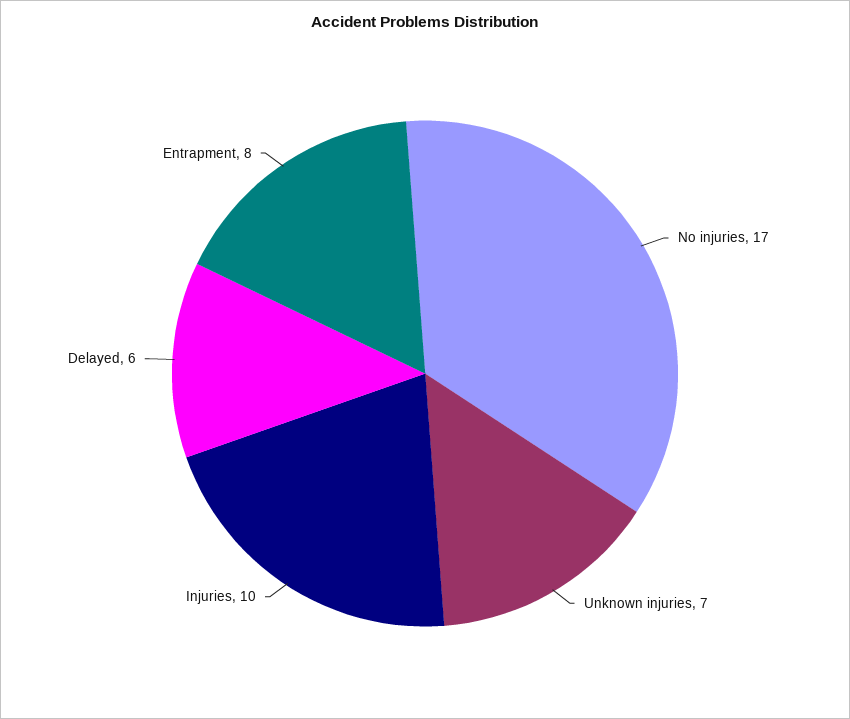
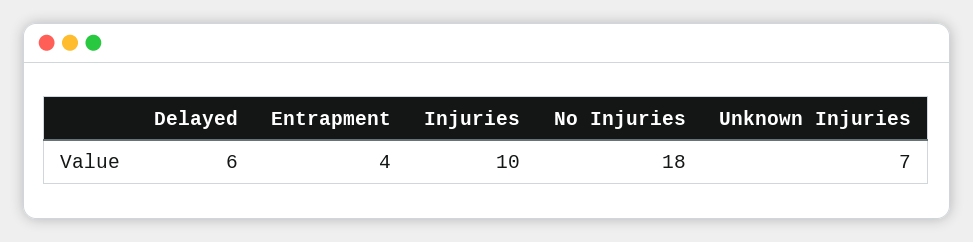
No injuries: 17 -> 18
Entrapment: 8 -> 4

